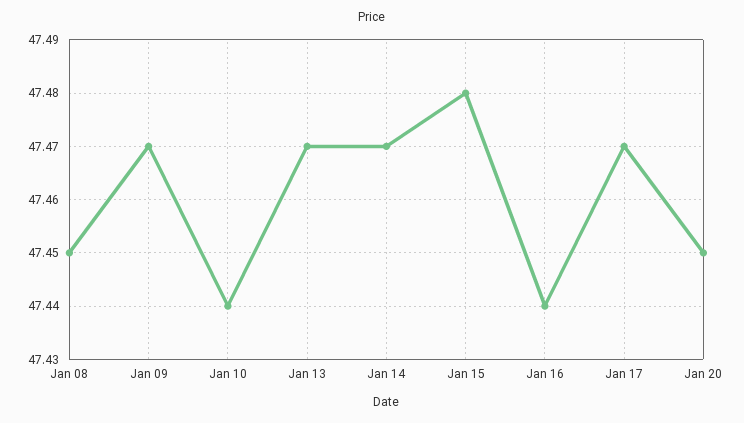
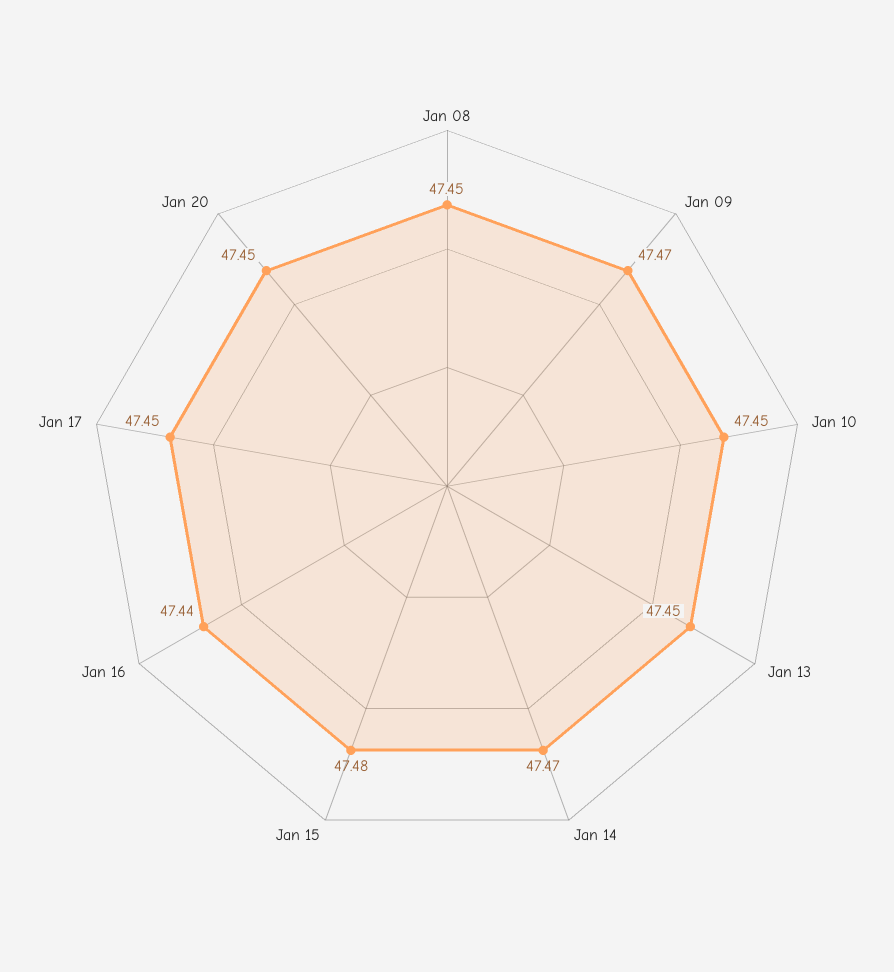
Jan 10: 47.44 -> 47.45
Jan 13: 47.47 -> 47.45
Jan 17: 47.47 -> 47.45

